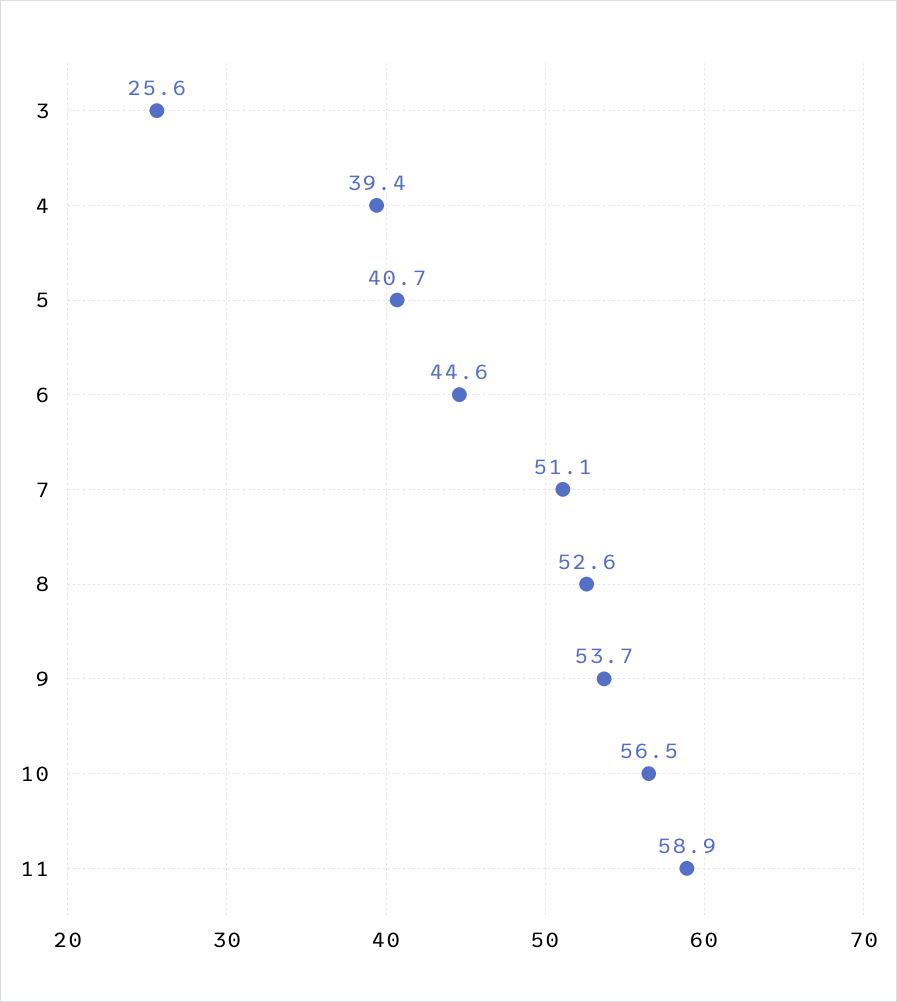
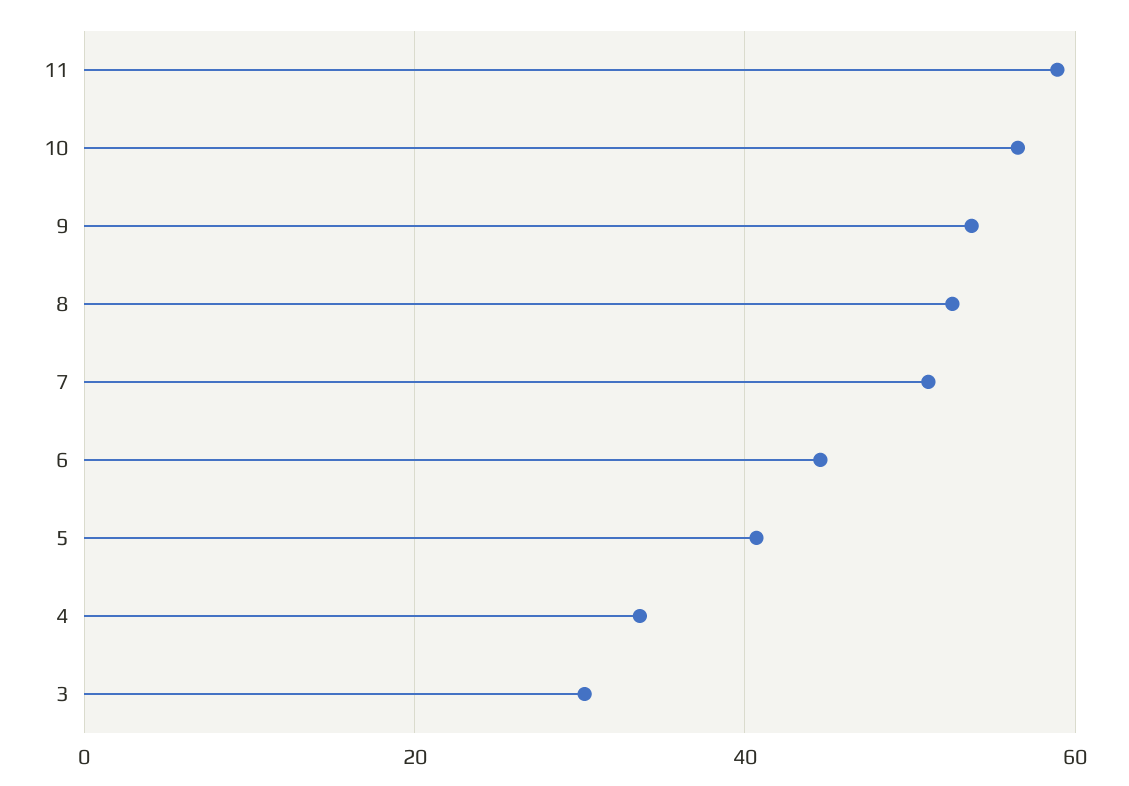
3: 25.6 -> 30
4: 39.4 -> 34

